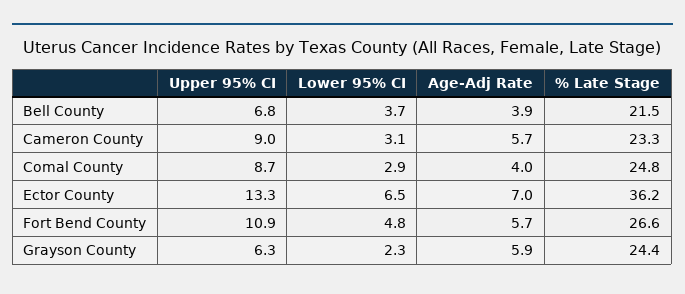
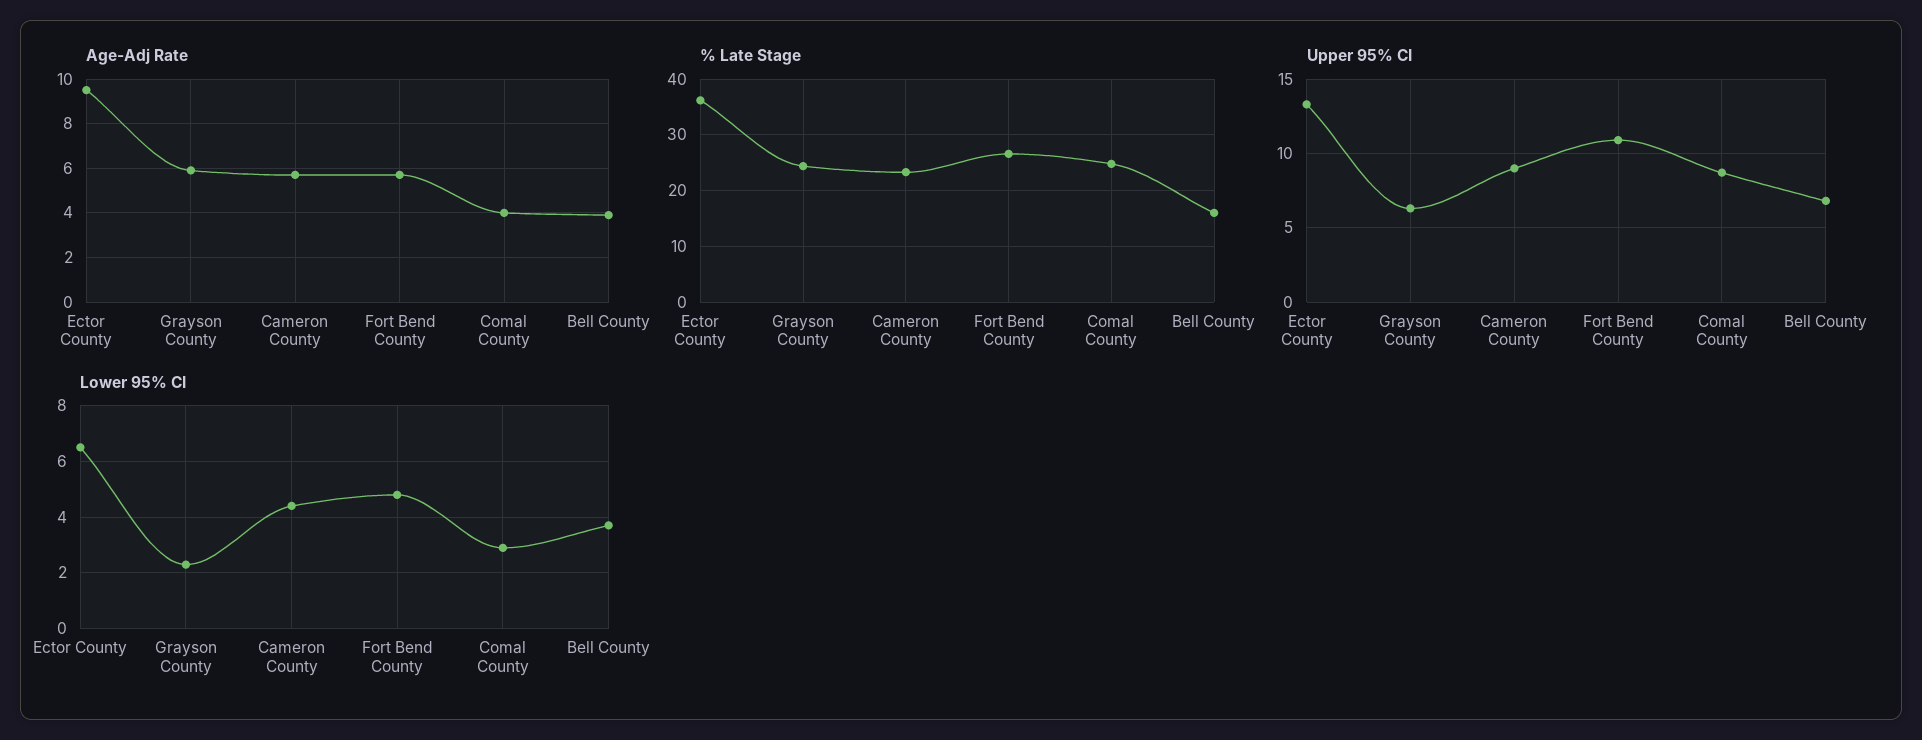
% Late Stage, Bell County: 21.5 -> 16
Lower 95% CI, Cameron County: 3.1 -> 4.5
Age-Adj Rate, Ector County: 7 -> 9.5

